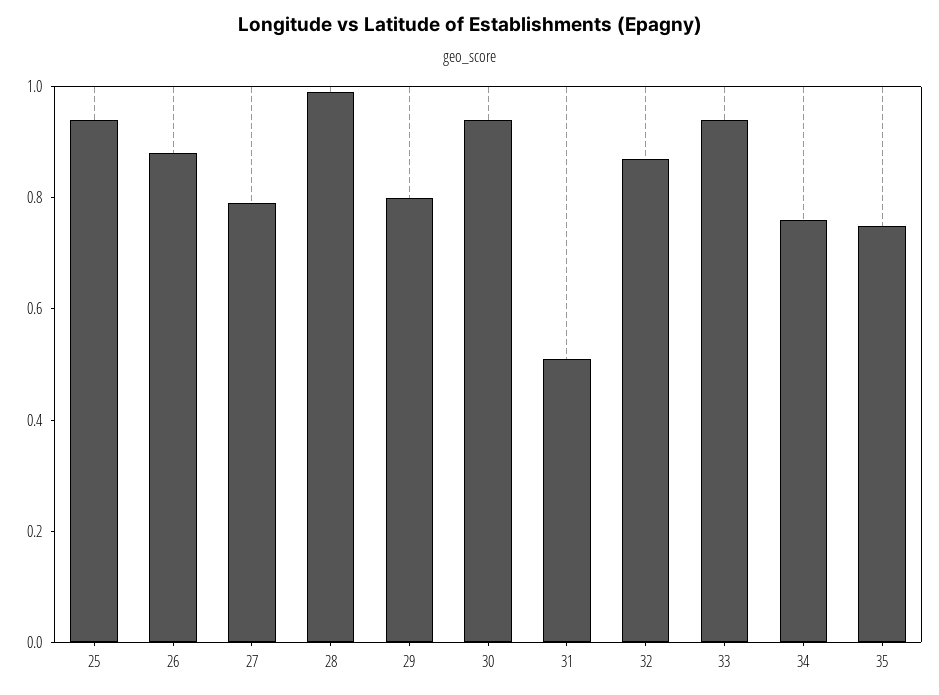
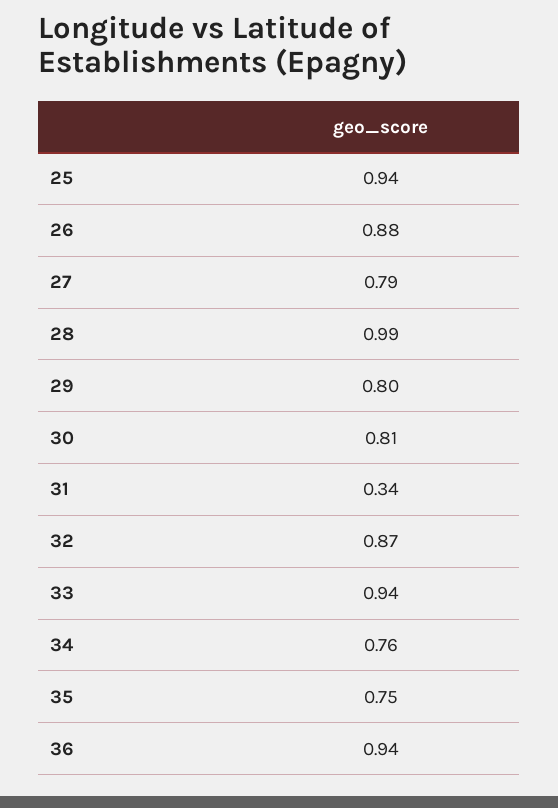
30: 0.95 -> 0.81
31: 0.5 -> 0.34
36: none -> 0.94

